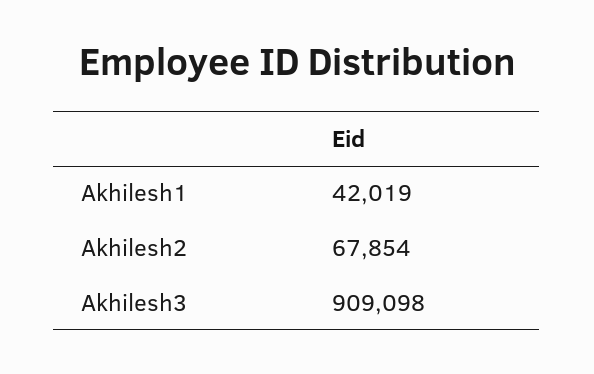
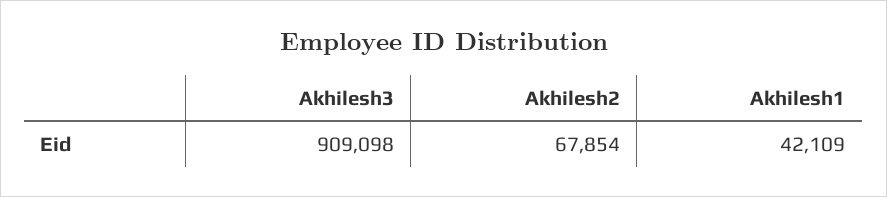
Akhilesh1: 42019 -> 42109

